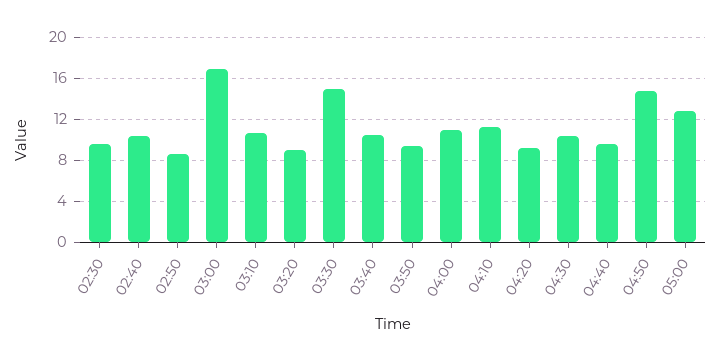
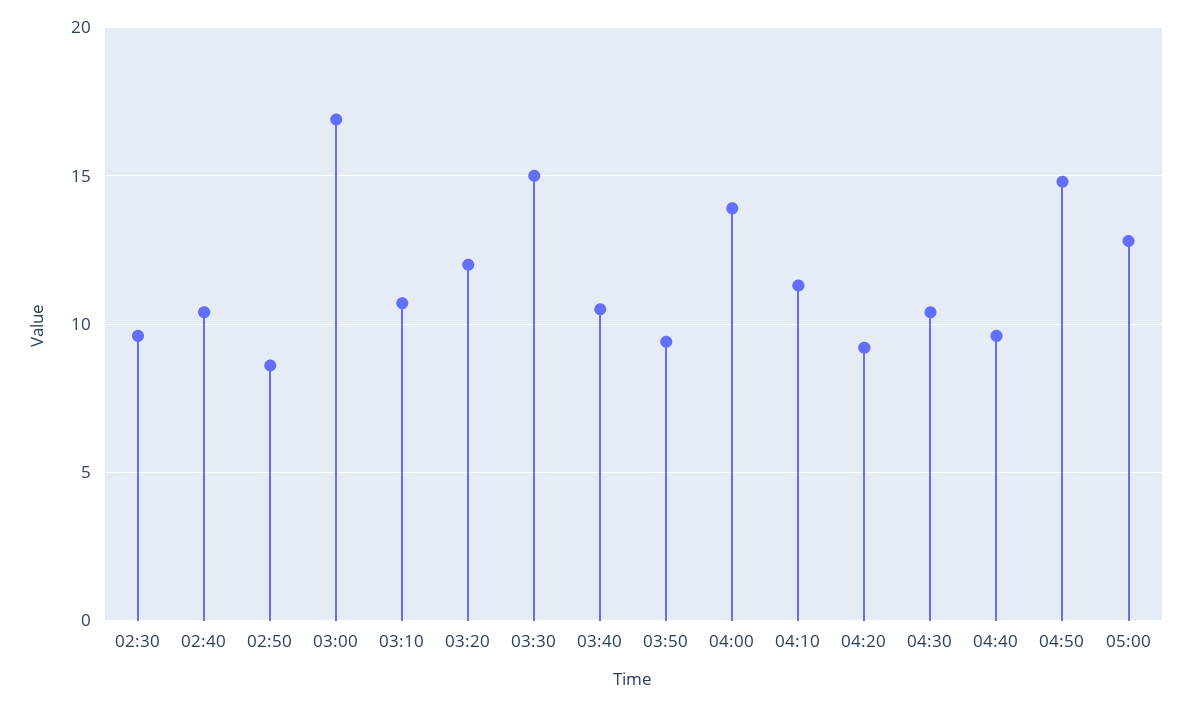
03:20: 9 -> 12
04:00: 11 -> 14

